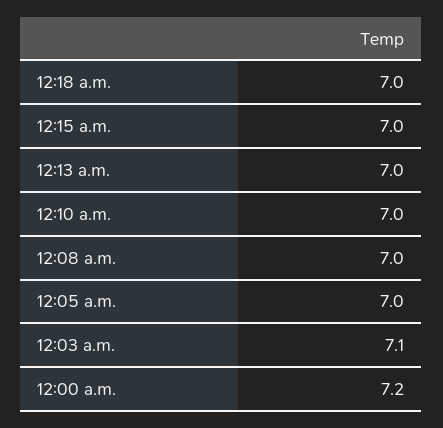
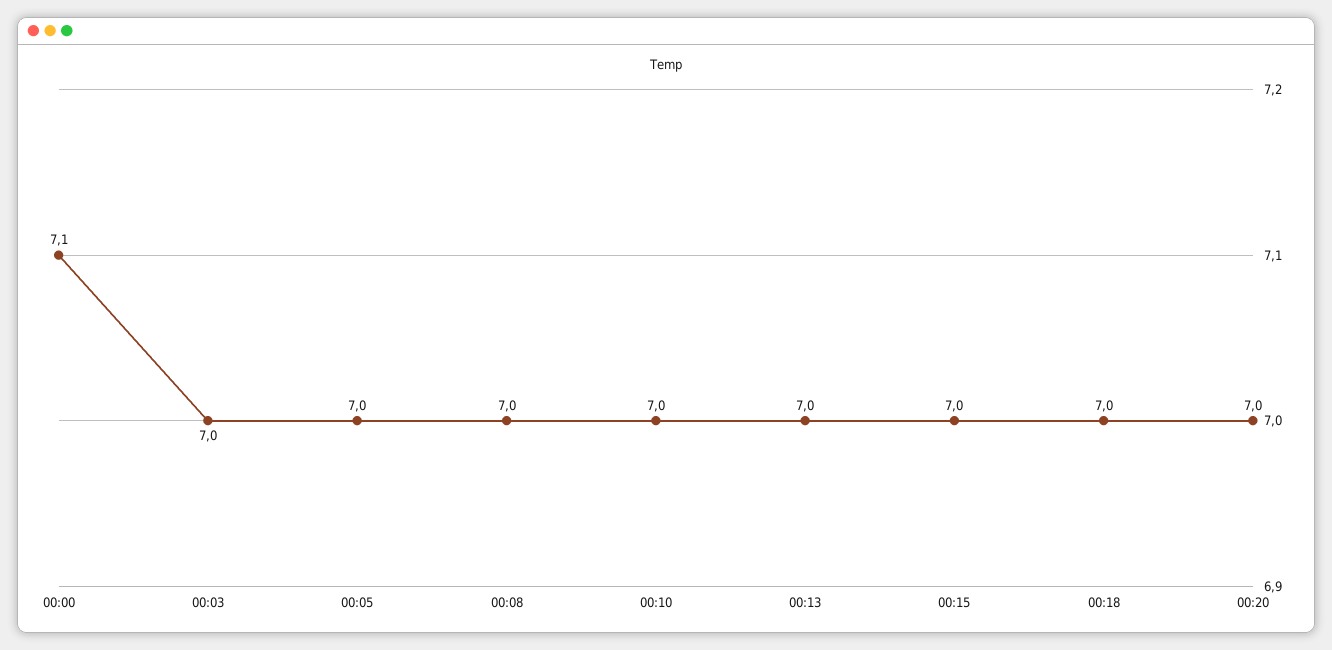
12:03 a.m.: 7.1 -> 7
12:00 a.m.: 7.2 -> 7.1
00:20: none -> 7

